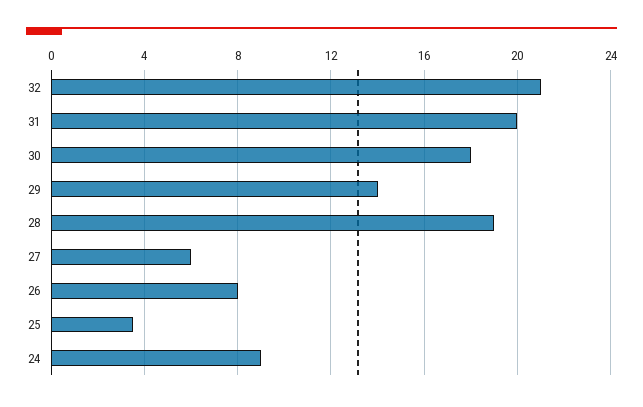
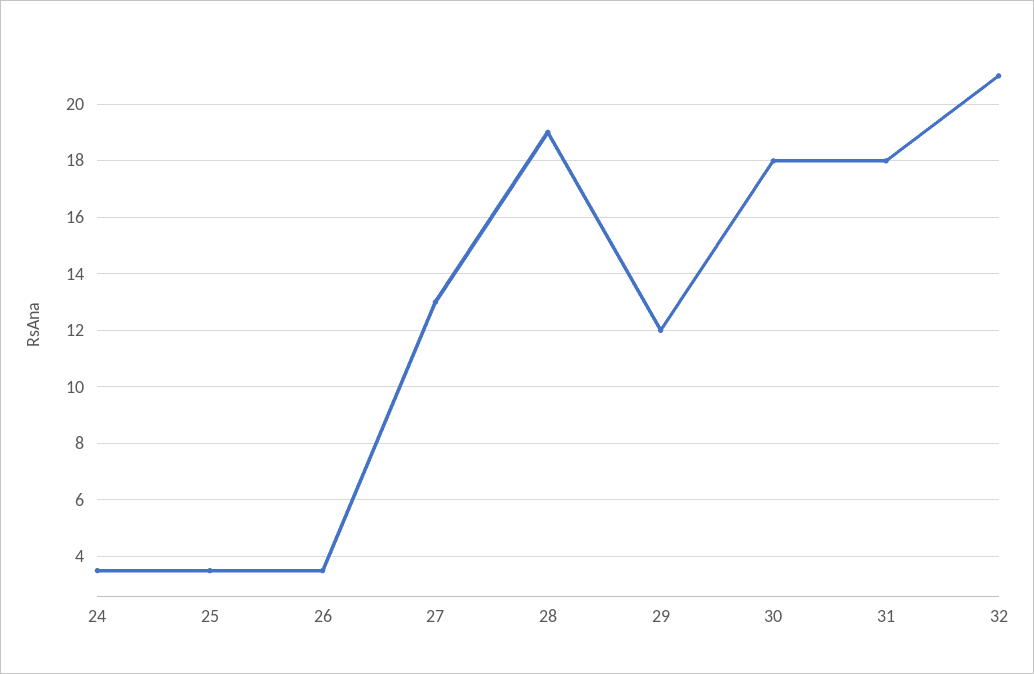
31: 20 -> 18
29: 14 -> 12
27: 6 -> 13
26: 8 -> 3.5
24: 9 -> 3.5

